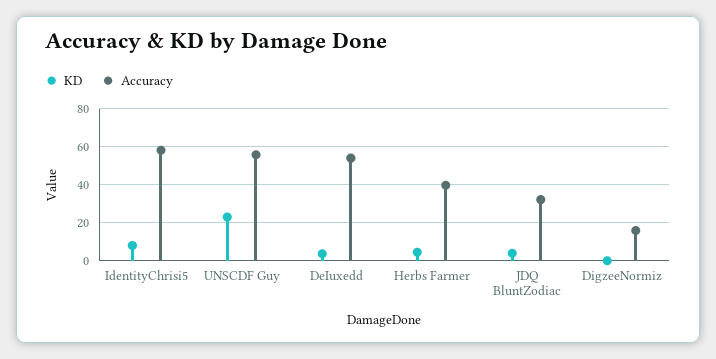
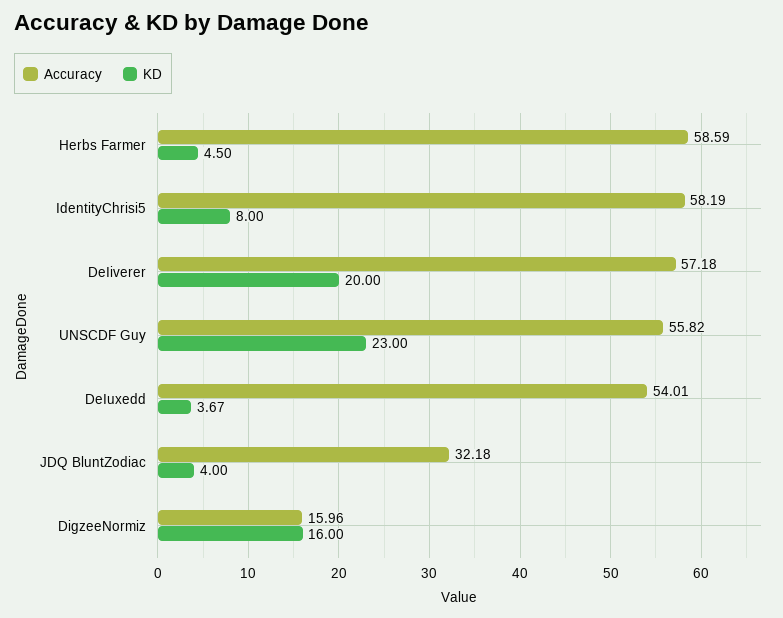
Accuracy, Herbs Farmer: 40 -> 58.59
KD, DigzeeNormiz: 0 -> 16
Accuracy, DeIiverer: none -> 57.18
KD, DeIiverer: none -> 20

